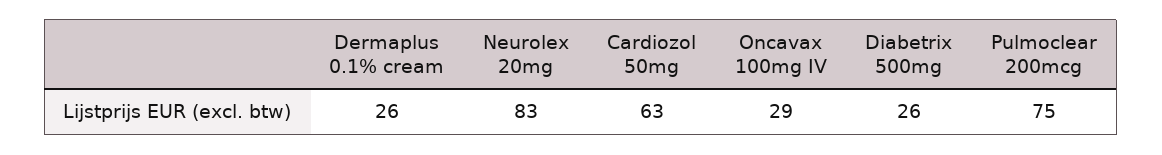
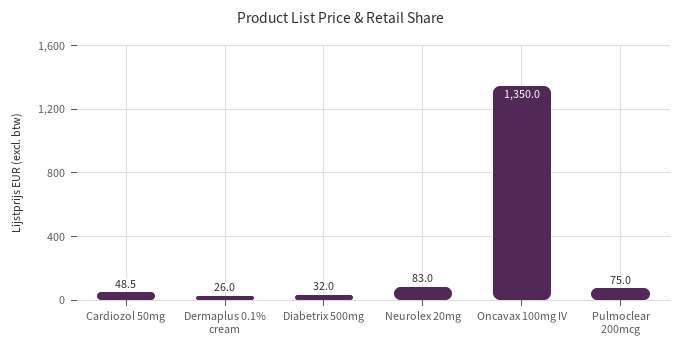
Cardiozol 50mg: 63 -> 48.5
Oncavax 100mg IV: 29 -> 1350
Diabetrix 500mg: 26 -> 32

